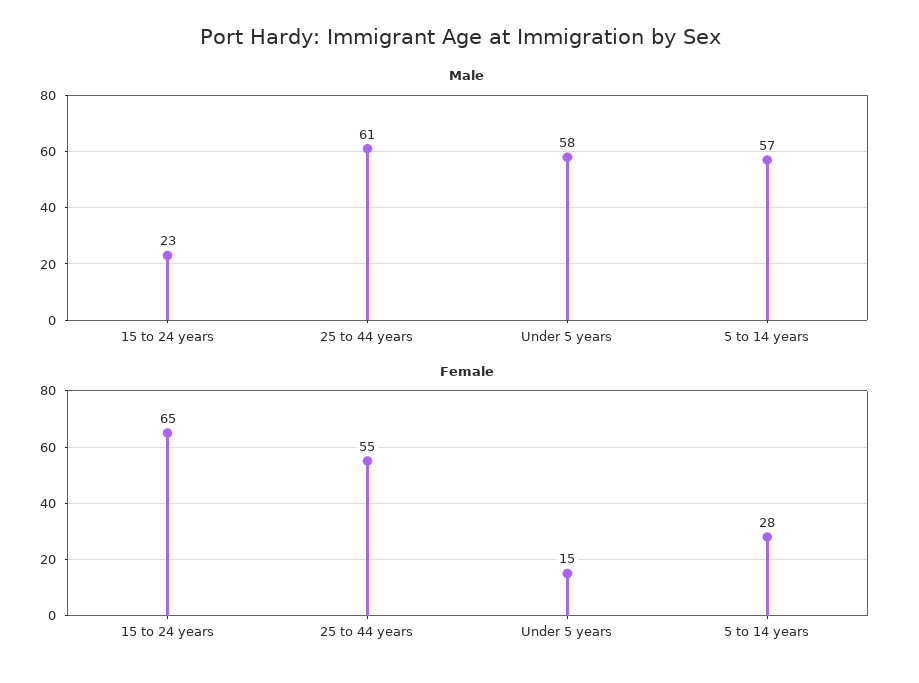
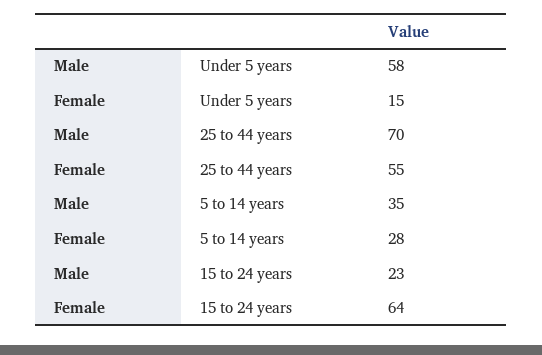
Male, 25 to 44 years: 61 -> 70
Male, 5 to 14 years: 57 -> 35
Female, 15 to 24 years: 65 -> 64

